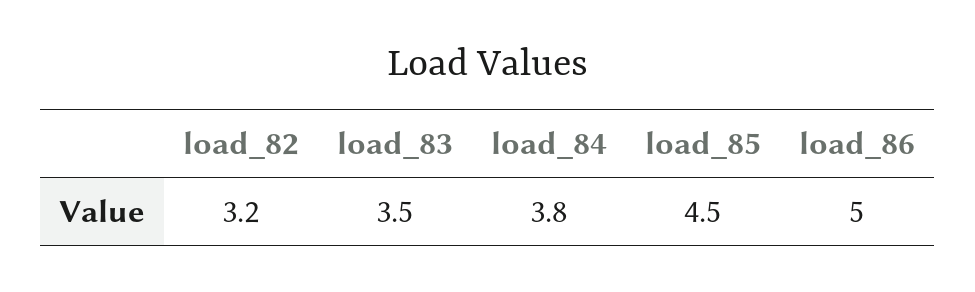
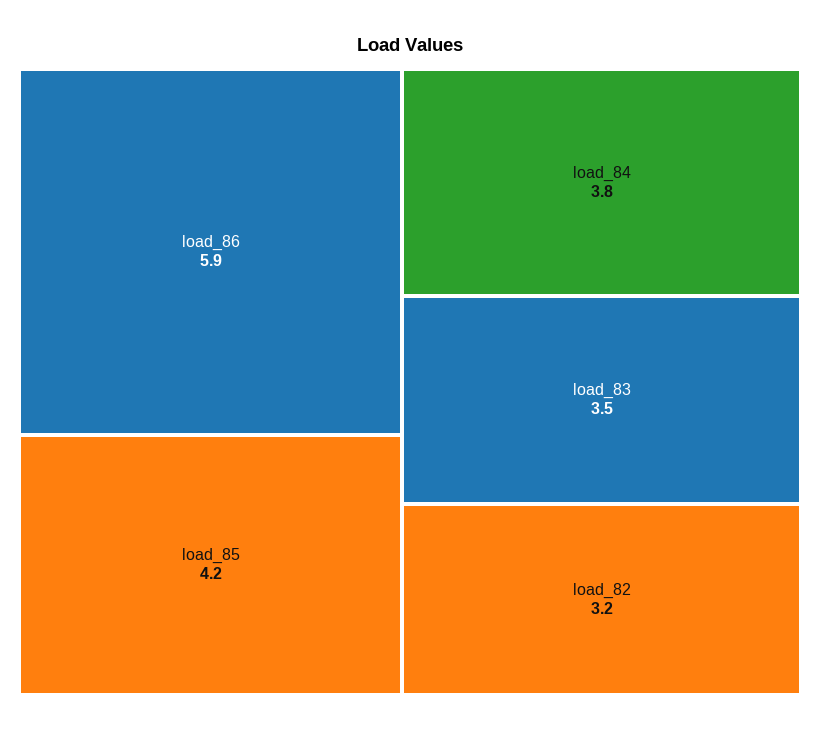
load_85: 4.5 -> 4.2
load_86: 5 -> 5.9

